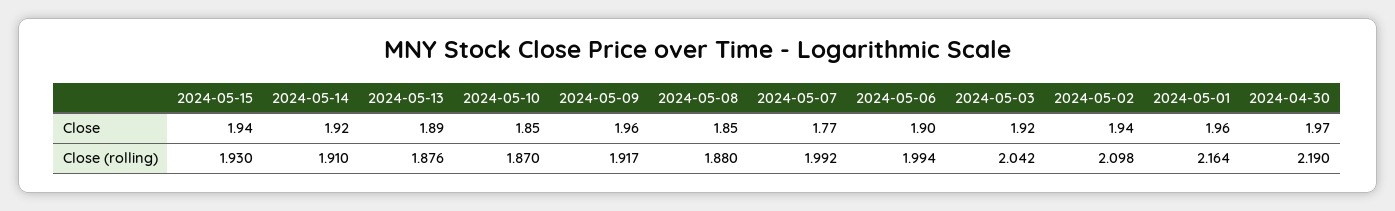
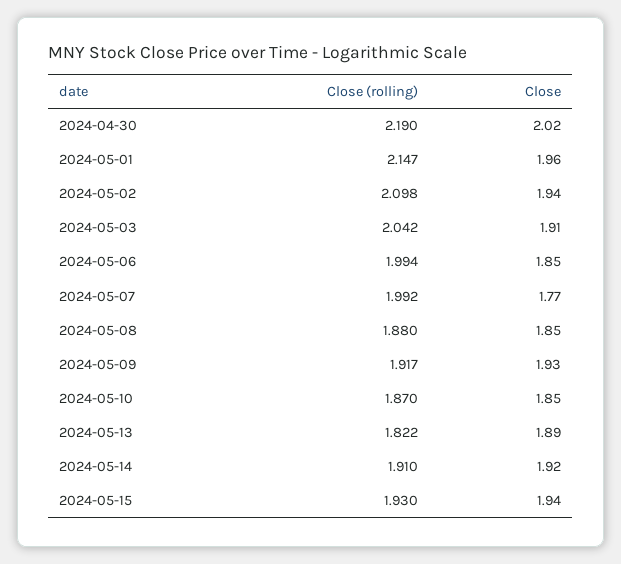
2024-05-09, Close: 1.96 -> 1.93
2024-05-06, Close: 1.9 -> 1.85
2024-05-03, Close: 1.92 -> 1.91
2024-04-30, Close: 1.97 -> 2.02
2024-05-13, Close (rolling): 1.876 -> 1.822
2024-05-01, Close (rolling): 2.164 -> 2.147

